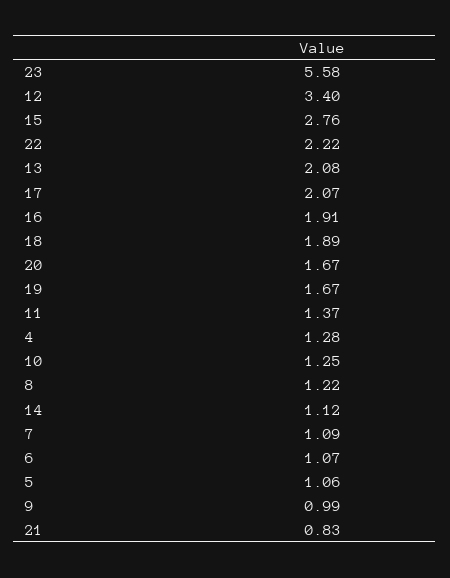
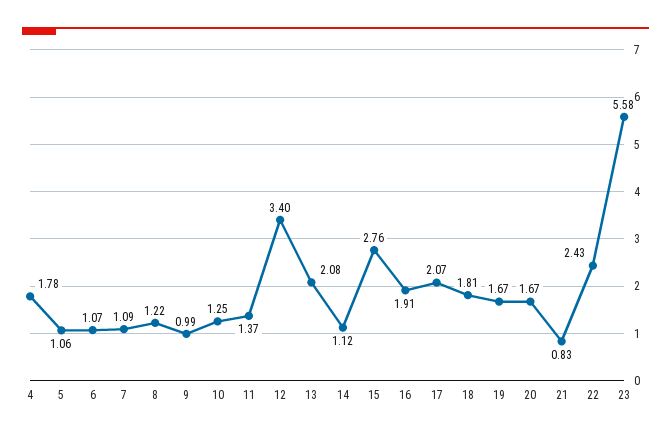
22: 2.22 -> 2.43
18: 1.89 -> 1.81
4: 1.28 -> 1.78

